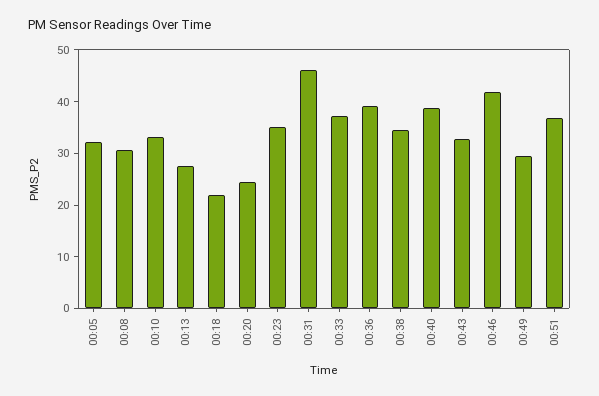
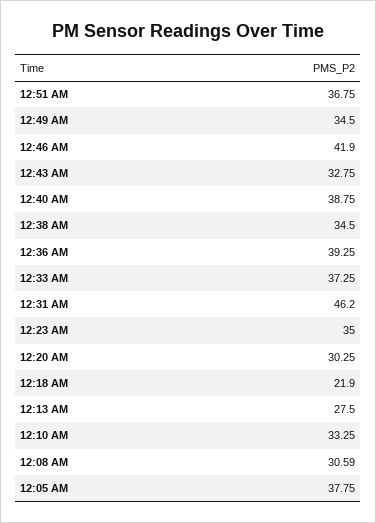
00:05: 32 -> 37.75
00:20: 24 -> 30.25
00:49: 30 -> 34.5

